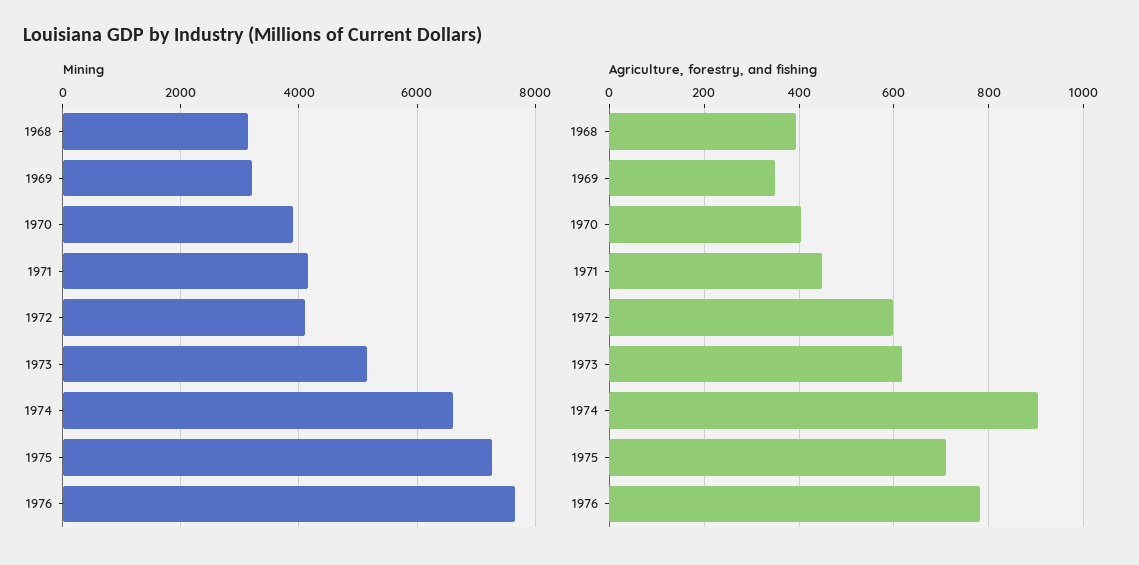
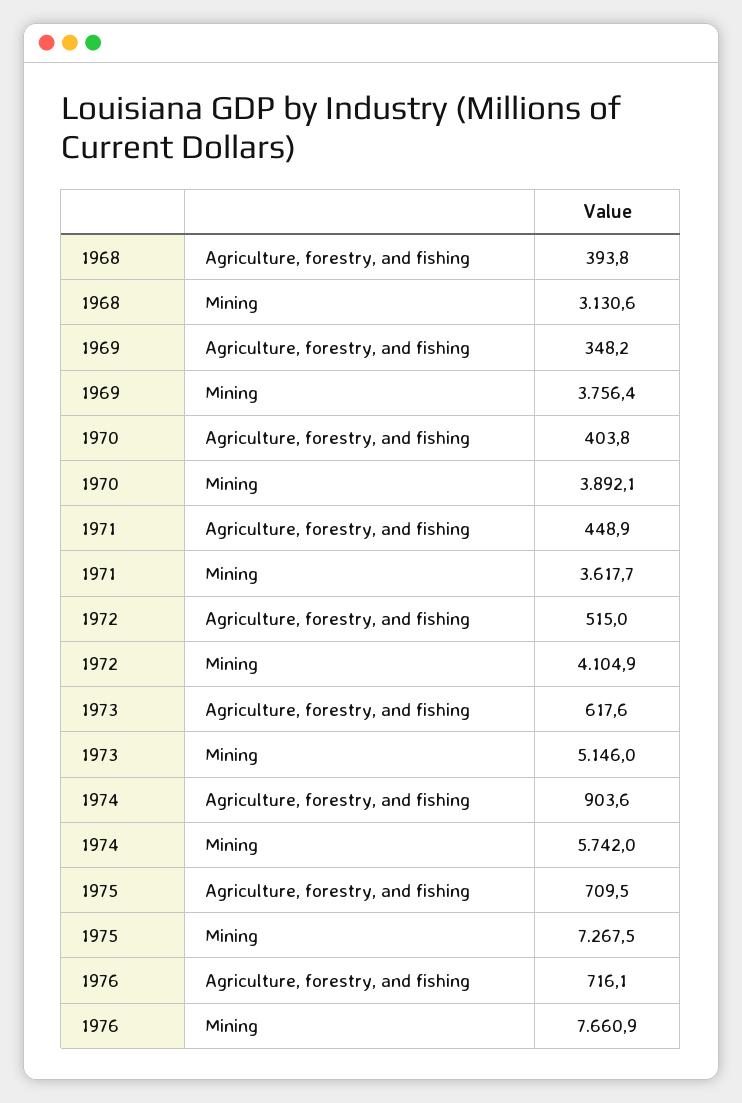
Mining, 1969: 3200 -> 3756.4
Mining, 1971: 4200 -> 3617.7
Mining, 1974: 6600 -> 5742
Agriculture, forestry, and fishing, 1972: 600 -> 515
Agriculture, forestry, and fishing, 1976: 780 -> 716.1

